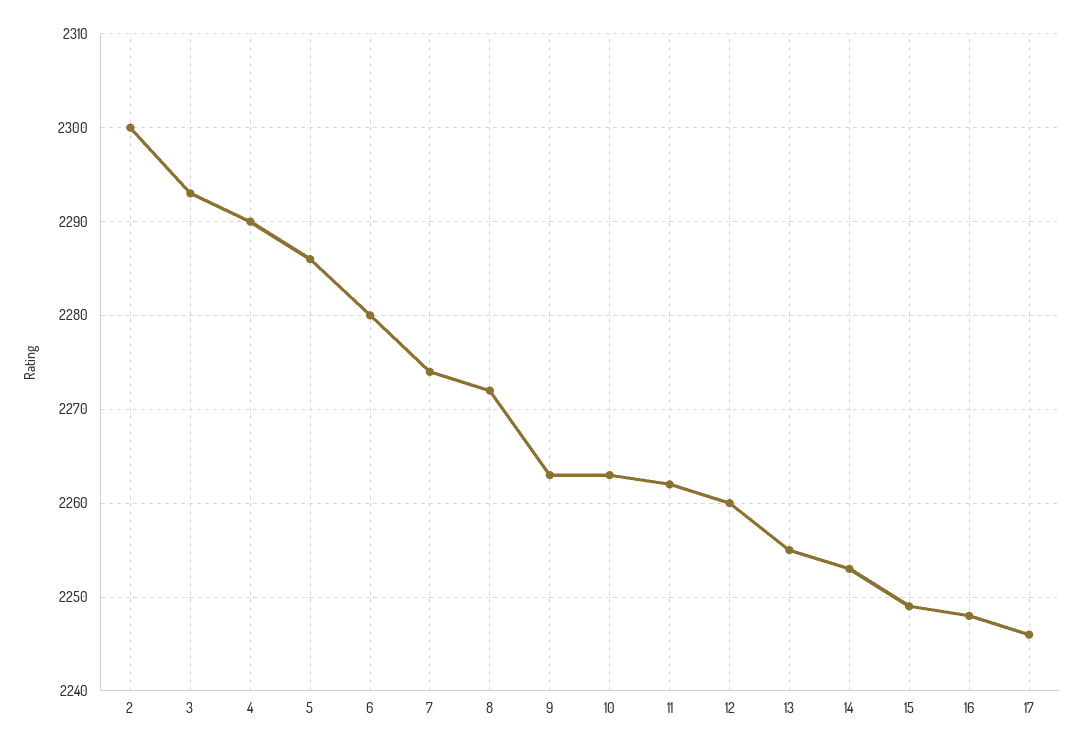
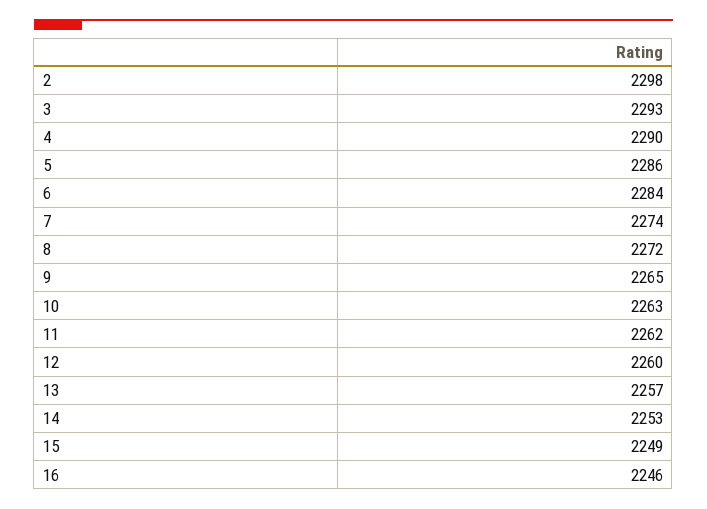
2: 2300 -> 2298
6: 2280 -> 2284
9: 2263 -> 2265
13: 2255 -> 2257
16: 2248 -> 2246
17: 2246 -> none

